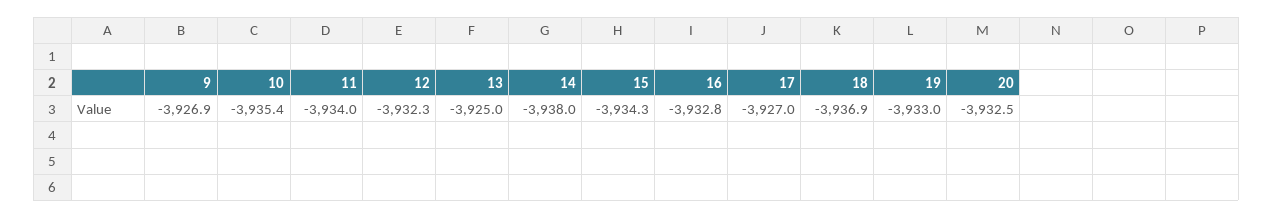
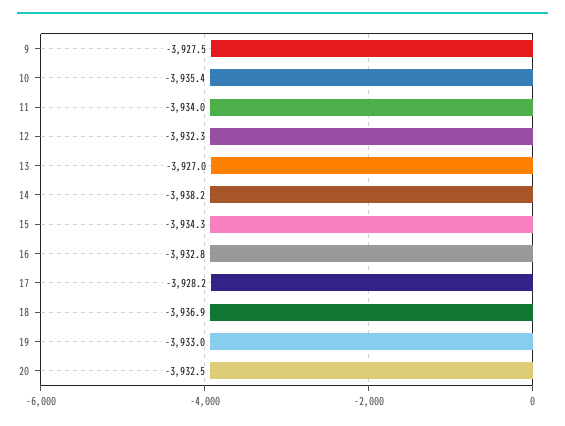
9: -3926.9 -> -3927.5
13: -3925 -> -3927
14: -3938 -> -3938.2
17: -3927 -> -3928.2

